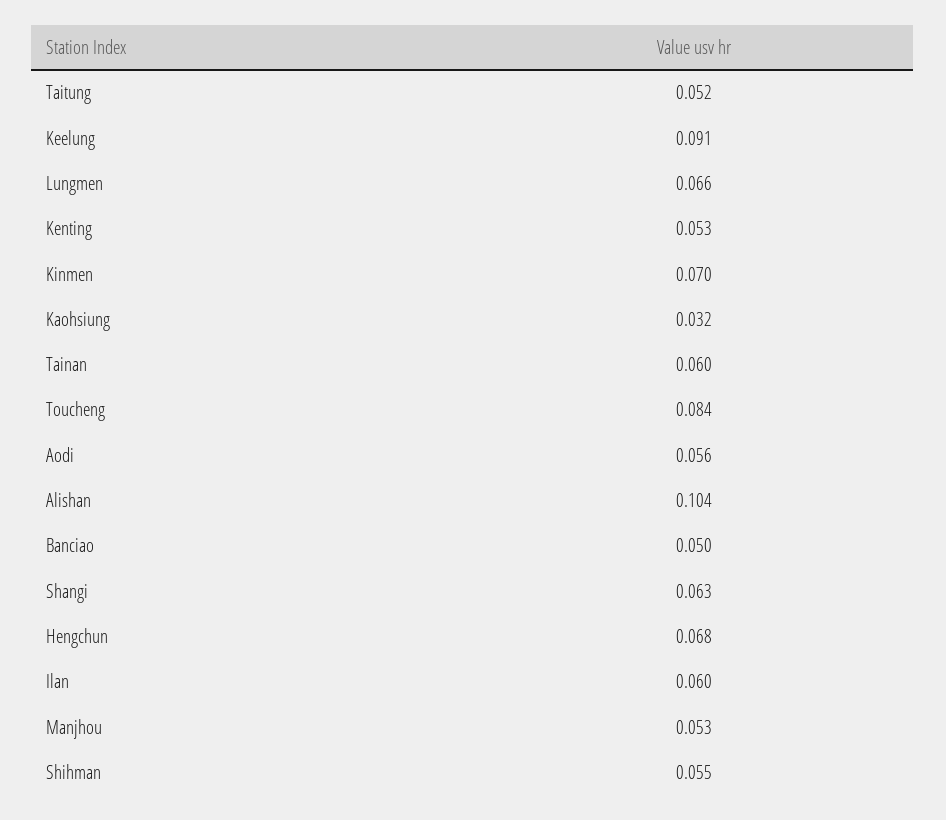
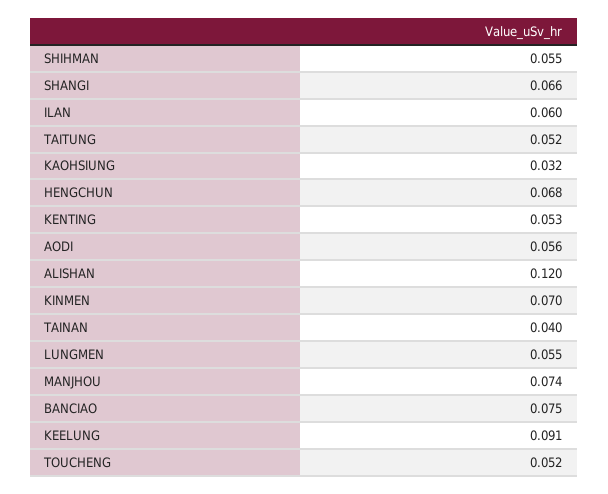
Lungmen: 0.066 -> 0.055
Tainan: 0.06 -> 0.04
Toucheng: 0.084 -> 0.052
Alishan: 0.104 -> 0.12
Banciao: 0.05 -> 0.075
Shangi: 0.063 -> 0.066
Manjhou: 0.053 -> 0.074

